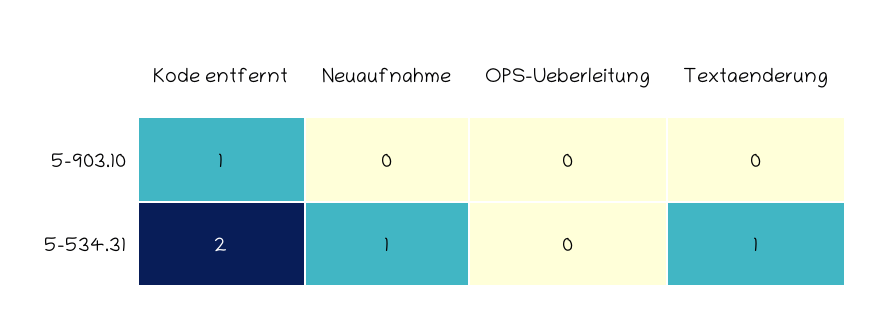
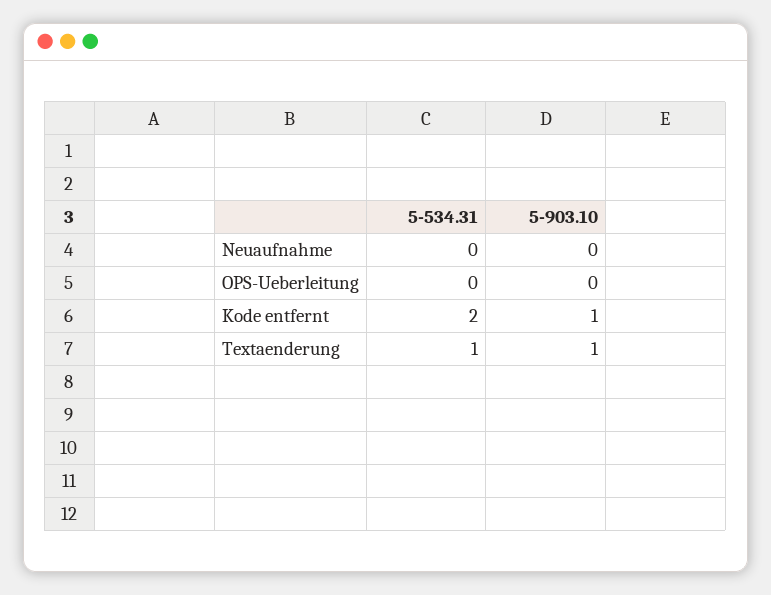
Textaenderung, 5-903.10: 0 -> 1
Neuaufnahme, 5-534.31: 1 -> 0

